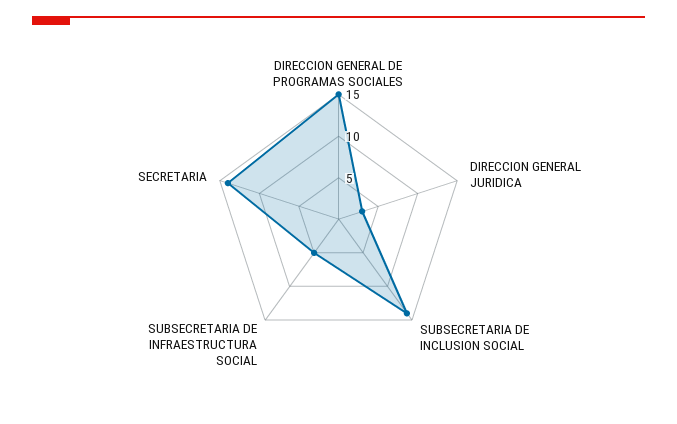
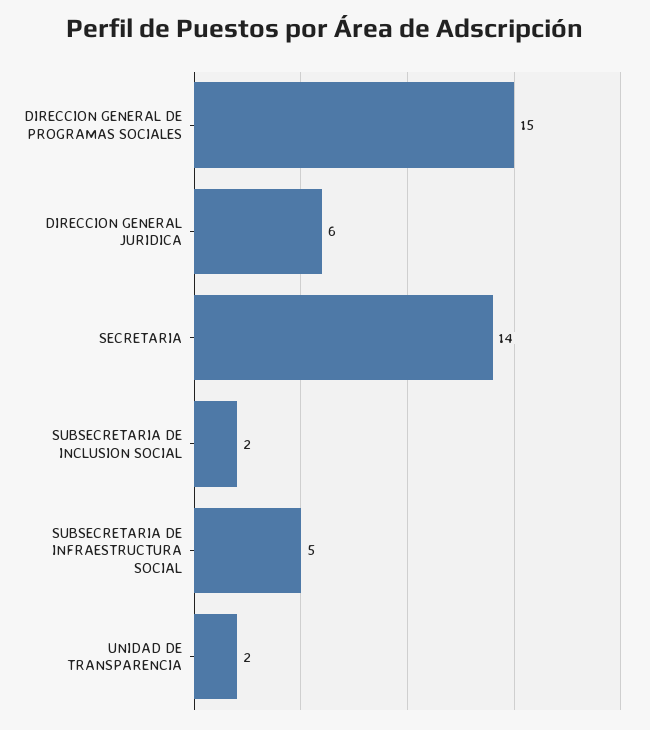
DIRECCION GENERAL JURIDICA: 3 -> 6
SUBSECRETARIA DE INCLUSION SOCIAL: 14 -> 2
UNIDAD DE TRANSPARENCIA: none -> 2

